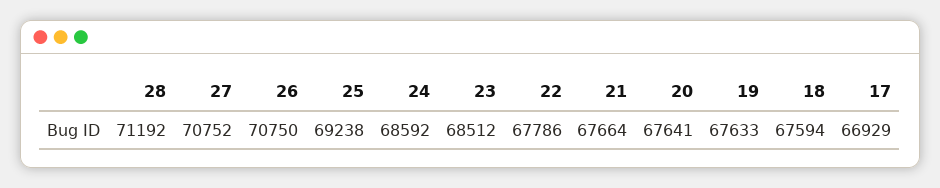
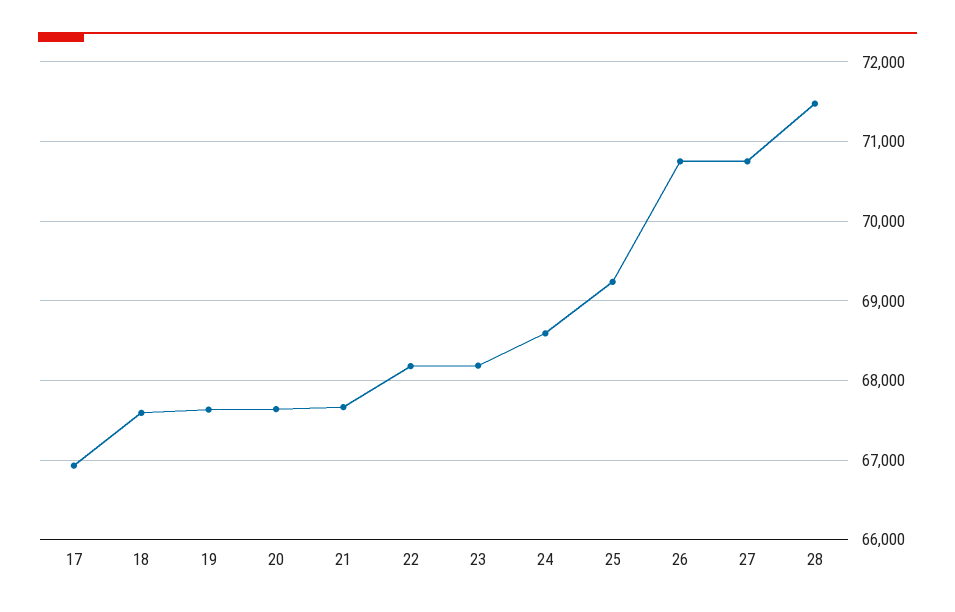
28: 71192 -> 71500
23: 68512 -> 68200
22: 67786 -> 68200

